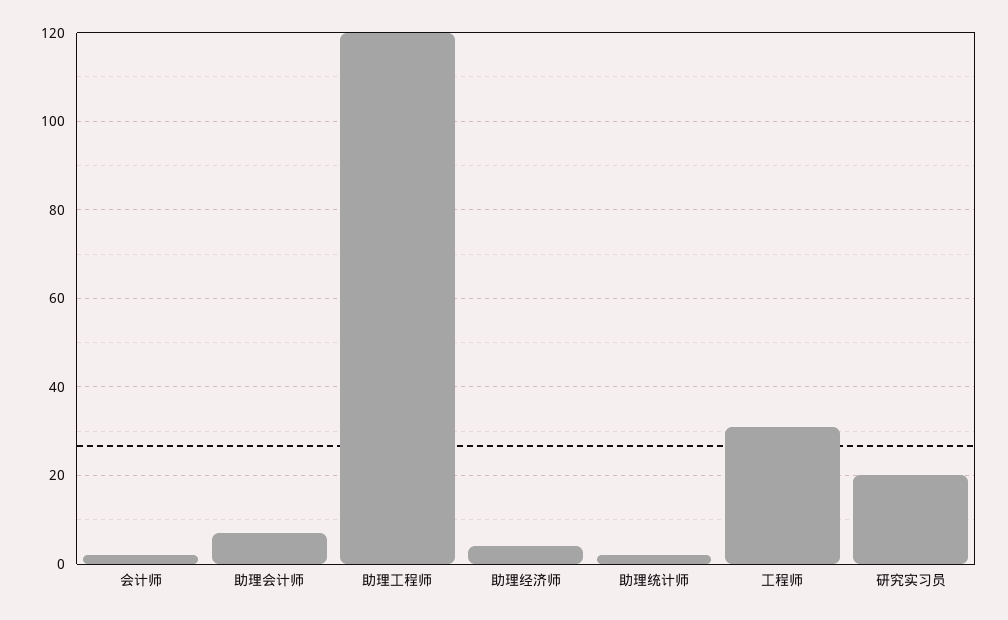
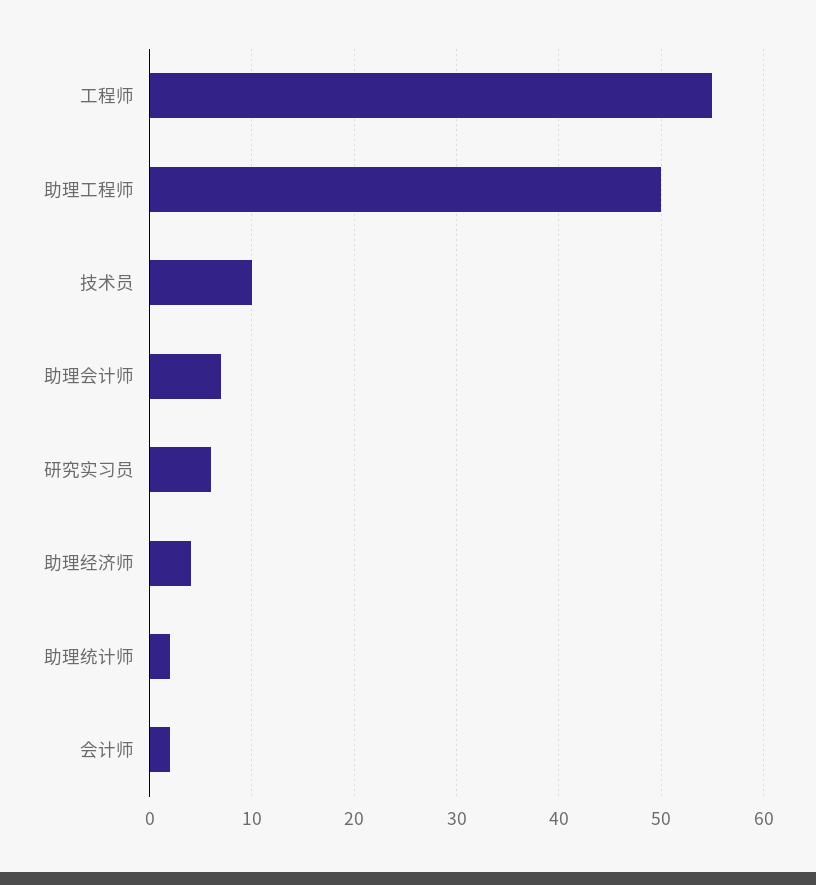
助理工程师: 120 -> 50
工程师: 30 -> 55
研究实习员: 20 -> 6
技术员: none -> 10

